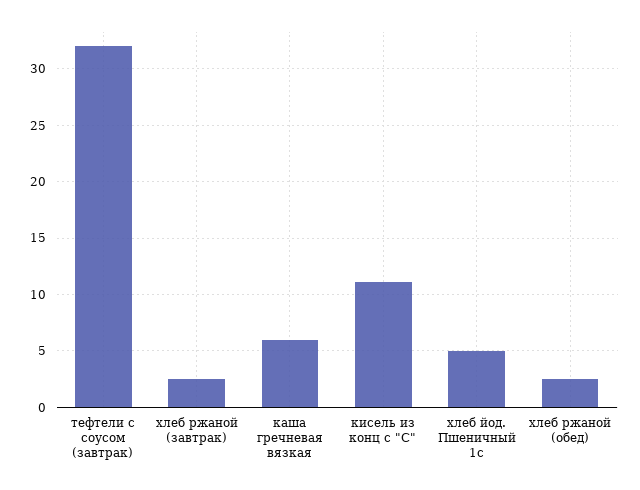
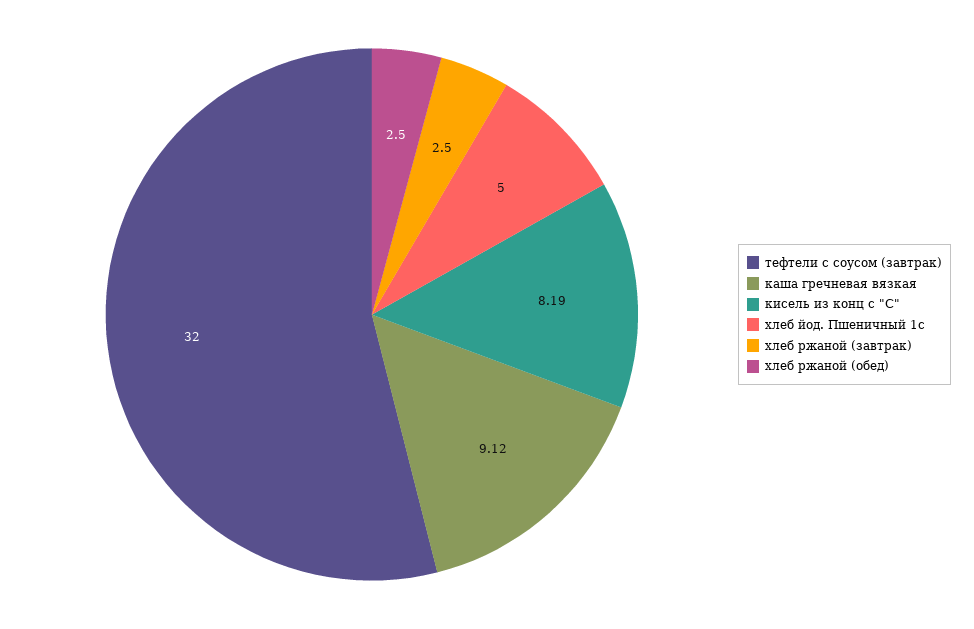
каша гречневая вязкая: 6 -> 9.12
кисель из конц с "С": 11 -> 8.19

